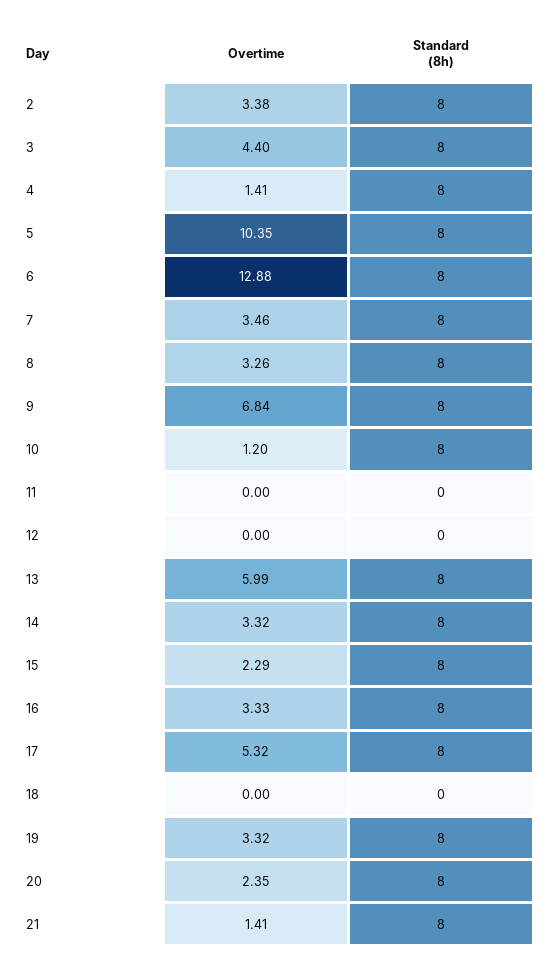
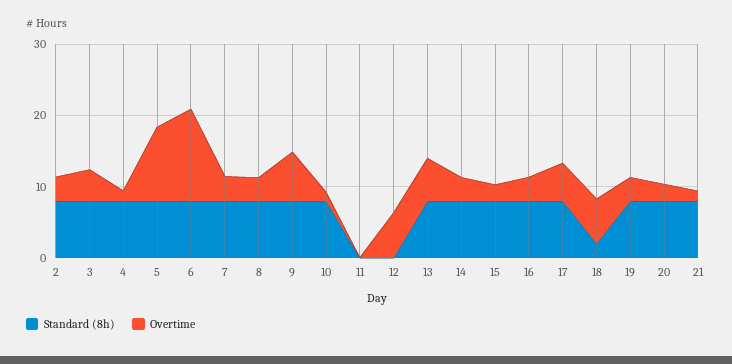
Overtime, 12: 0 -> 6
Overtime, 18: 0 -> 6
Standard (8h), 18: 0 -> 2

